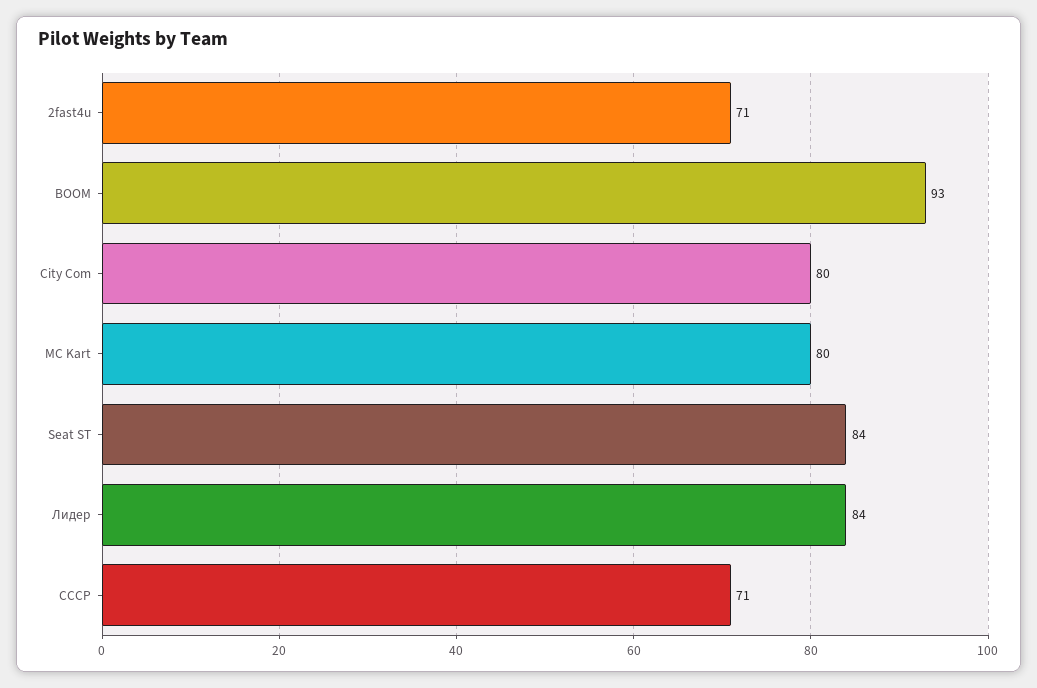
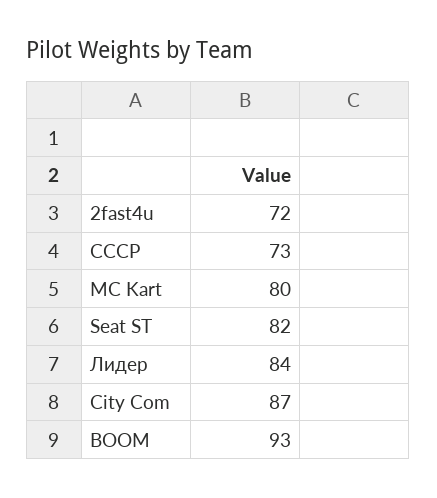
2fast4u: 71 -> 72
City Com: 80 -> 87
Seat ST: 84 -> 82
СССР: 71 -> 73

